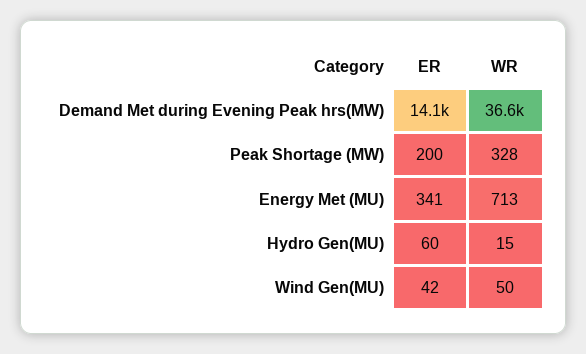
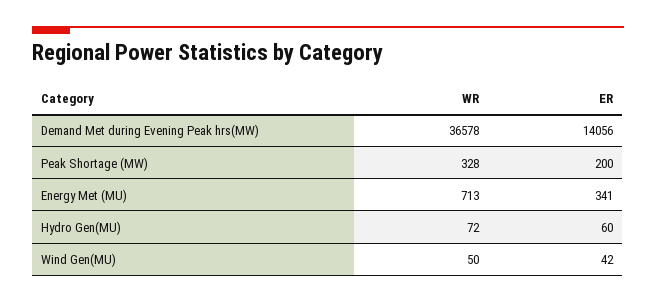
WR, Hydro Gen(MU): 15 -> 72

